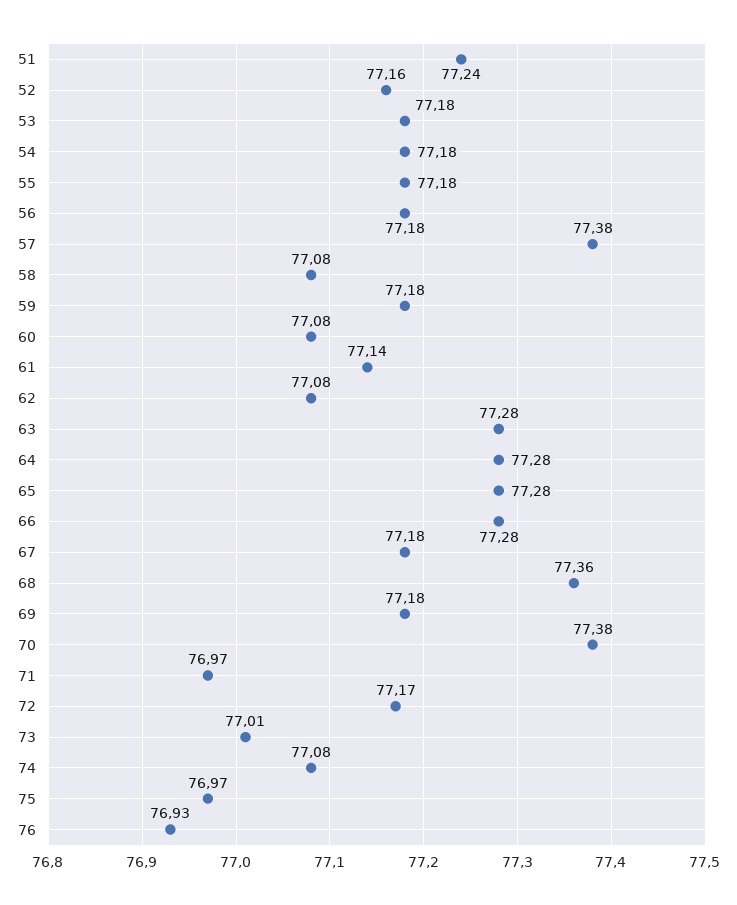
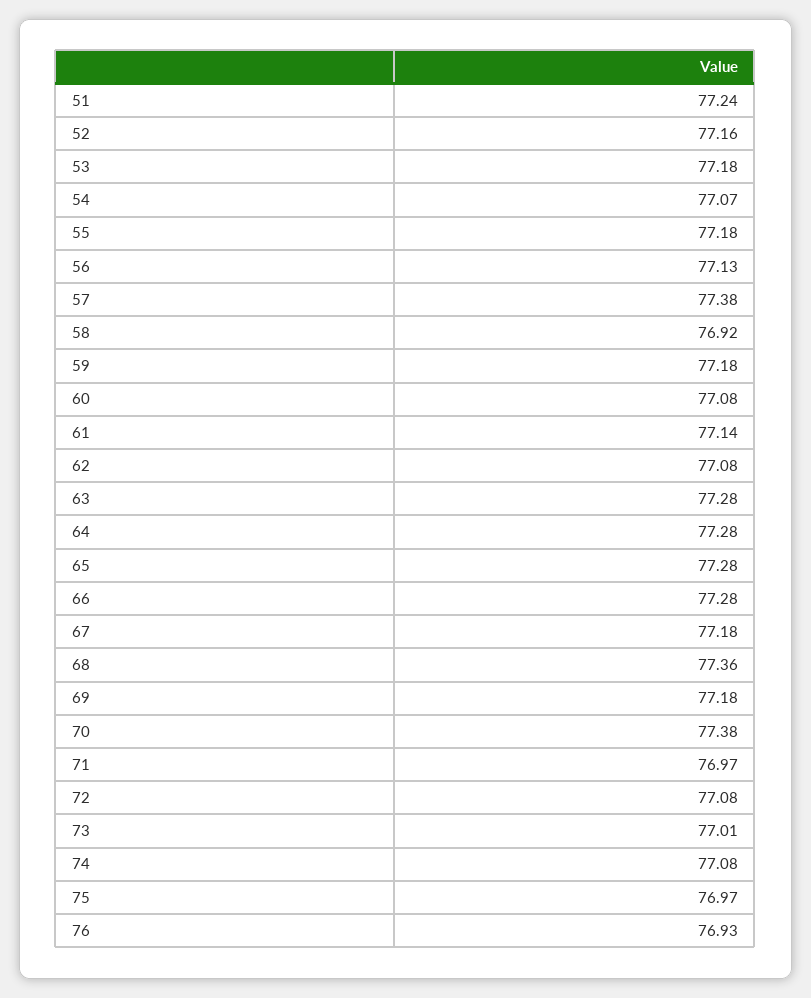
54: 77.18 -> 77.07
56: 77.18 -> 77.13
58: 77.08 -> 76.92
72: 77.17 -> 77.08

